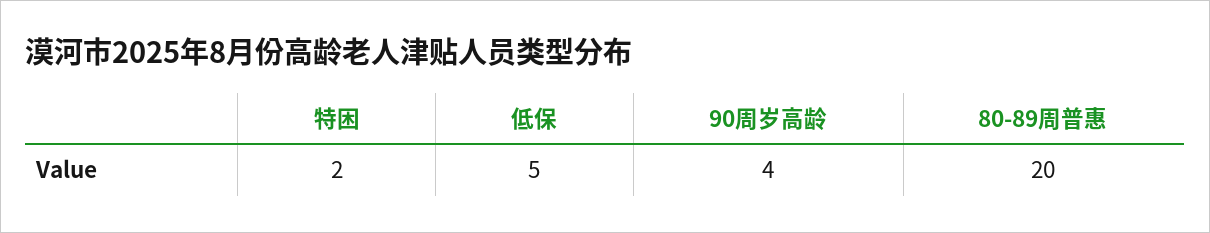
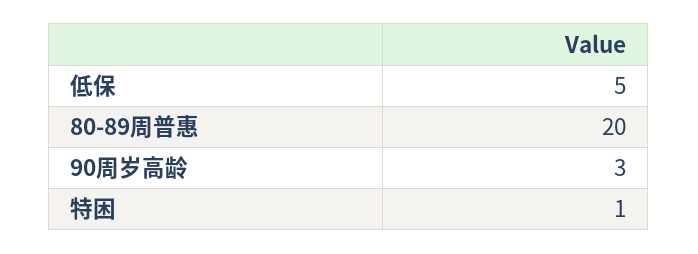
特困: 2 -> 1
90周岁高龄: 4 -> 3

